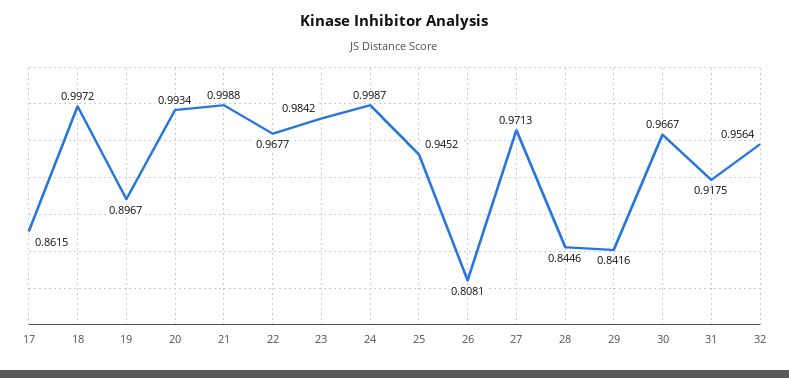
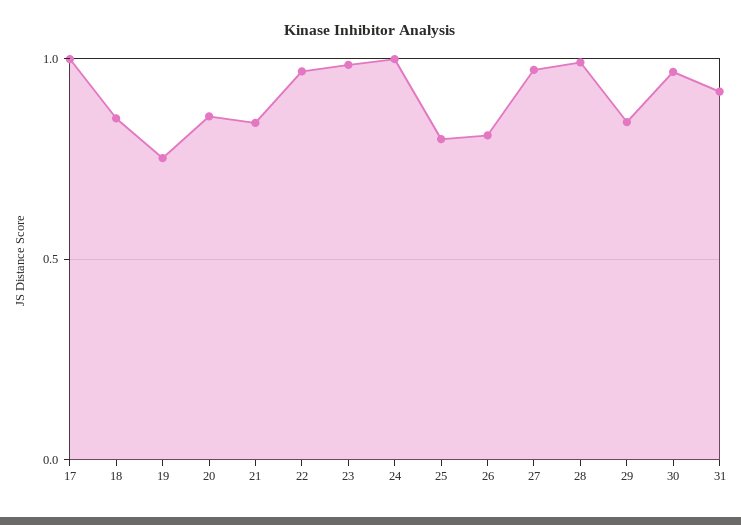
17: 0.8615 -> 1
18: 0.9972 -> 0.85
19: 0.8967 -> 0.75
20: 0.9934 -> 0.85
21: 0.9988 -> 0.85
25: 0.9452 -> 0.8
28: 0.8446 -> 1
32: 0.9564 -> none

